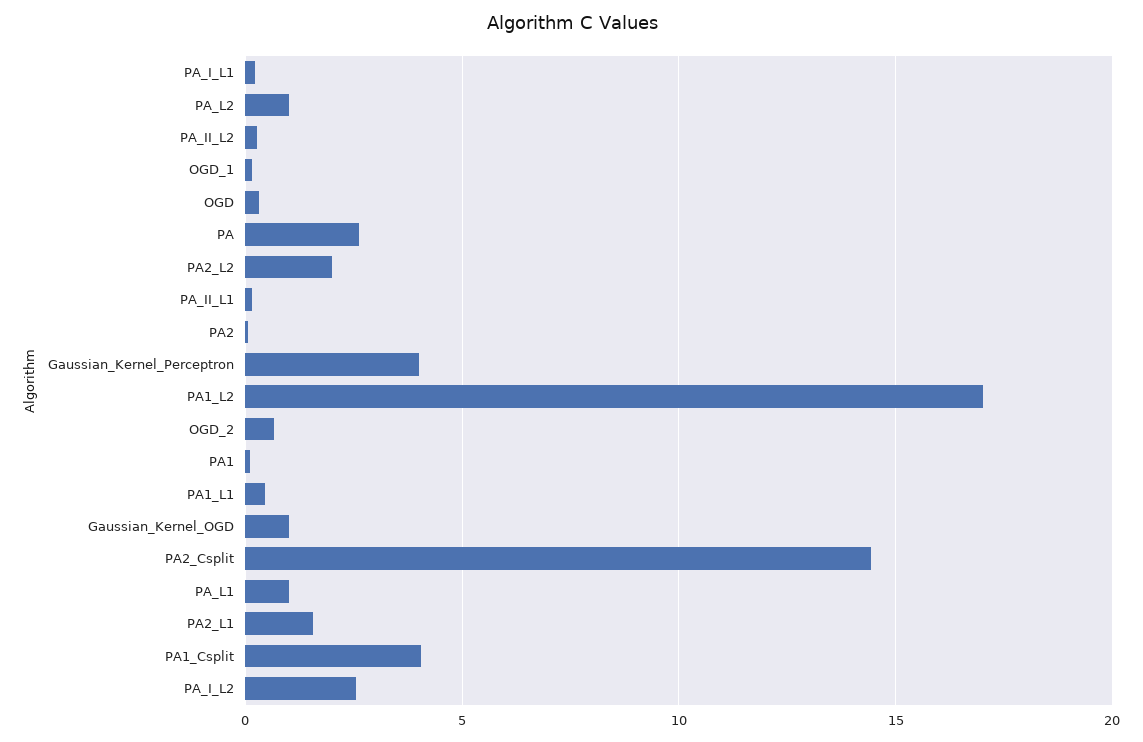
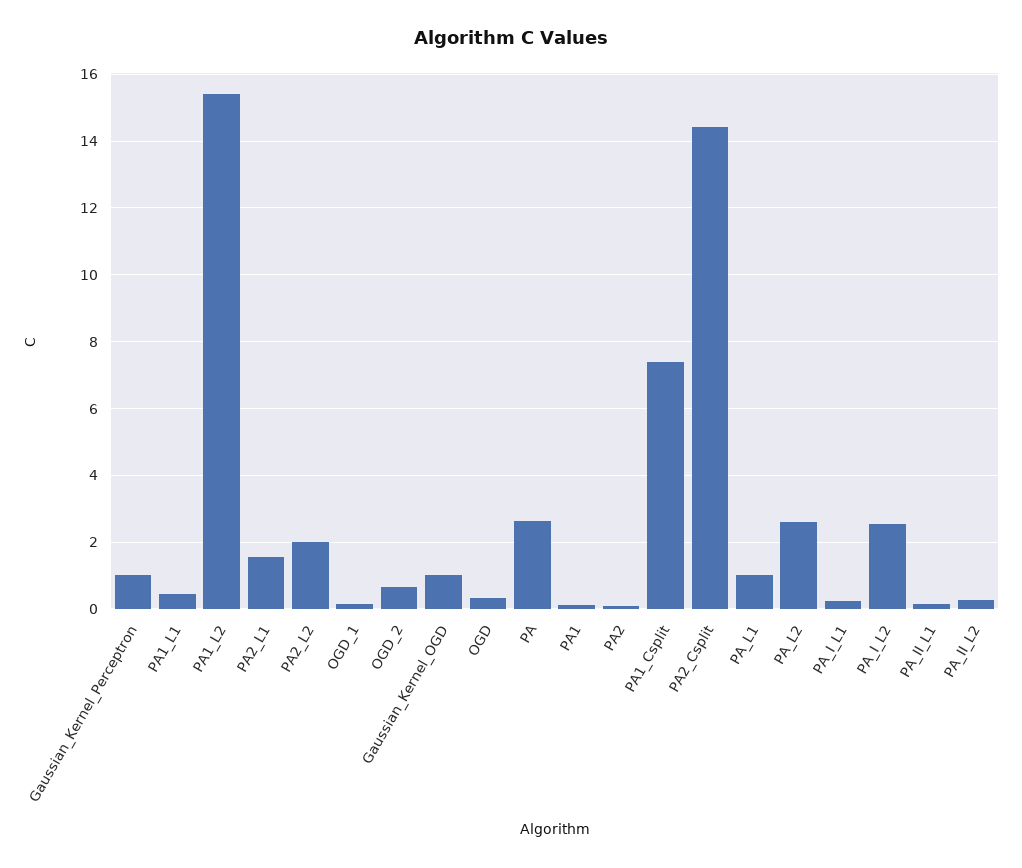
PA_L2: 1 -> 2.6
Gaussian_Kernel_Perceptron: 4 -> 1
PA1_L2: 17 -> 15.4
PA1_Csplit: 4 -> 7.4

